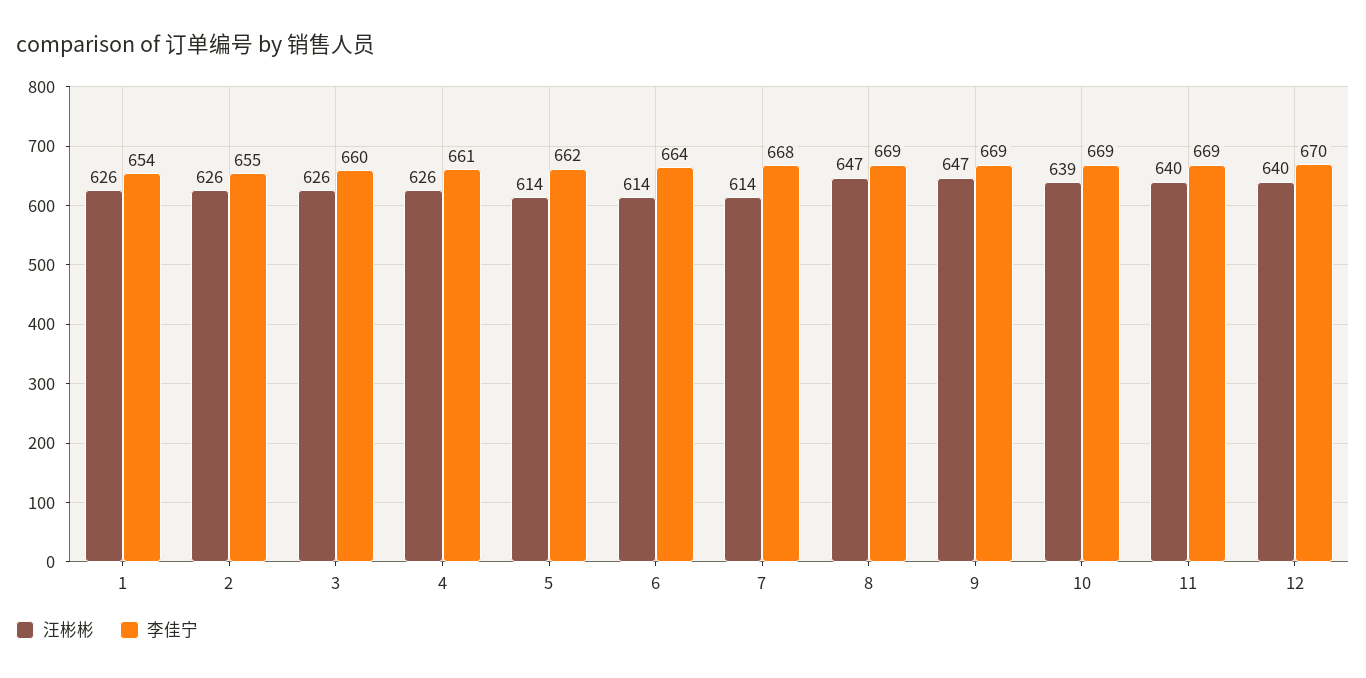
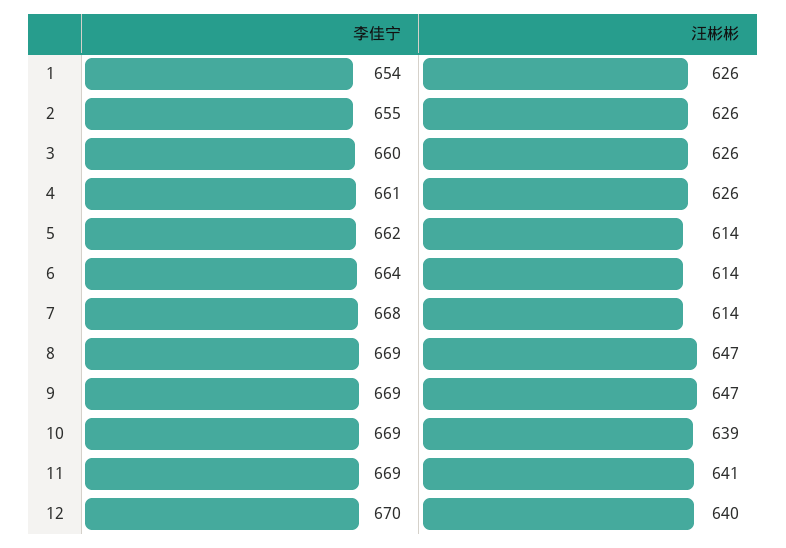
汪彬彬, 11: 640 -> 641

